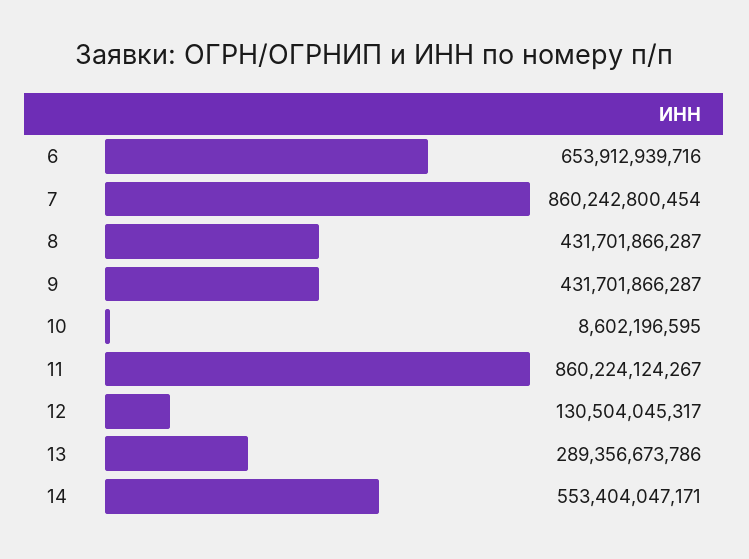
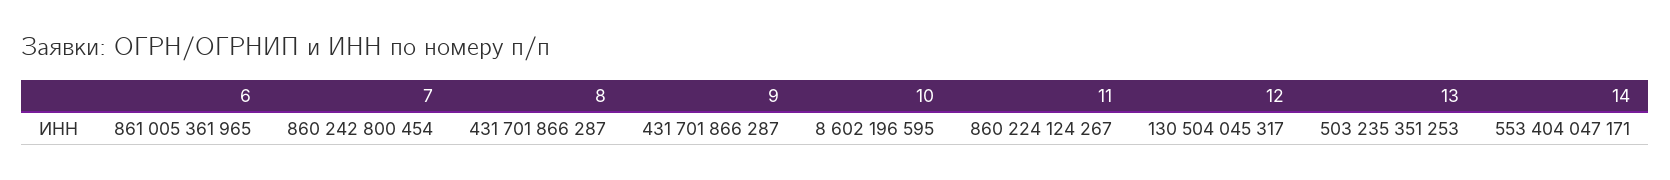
6: 653912939716 -> 861005361965
13: 289356673786 -> 503235351253

